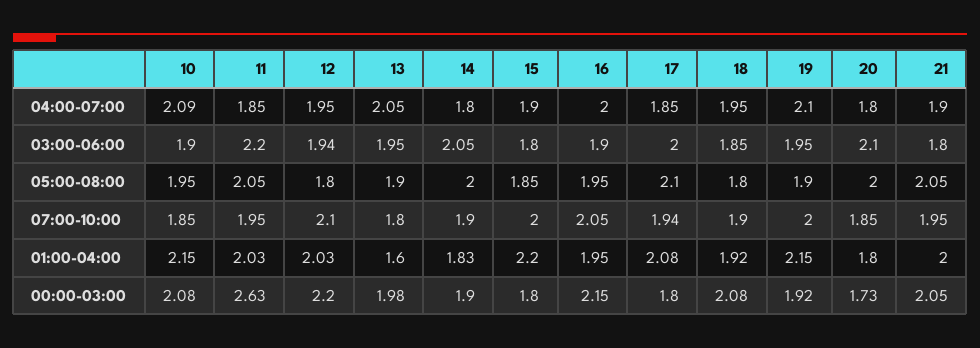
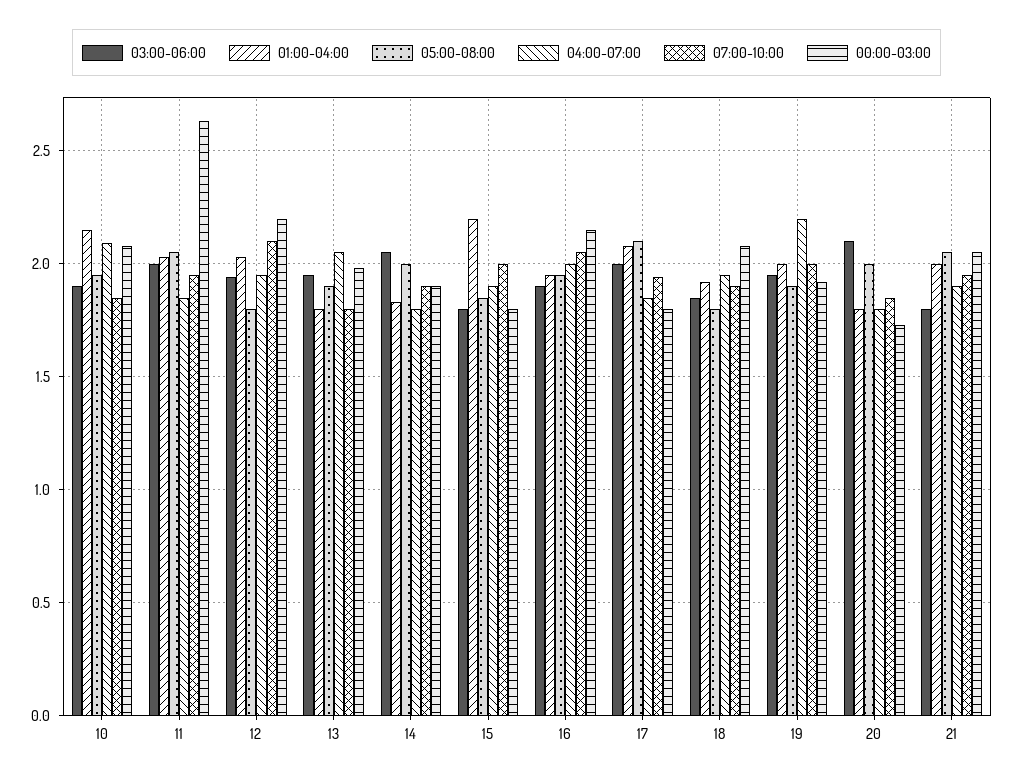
04:00-07:00, 19: 2.1 -> 2.2
03:00-06:00, 11: 2.2 -> 2
01:00-04:00, 13: 1.6 -> 1.8
01:00-04:00, 19: 2.15 -> 2

